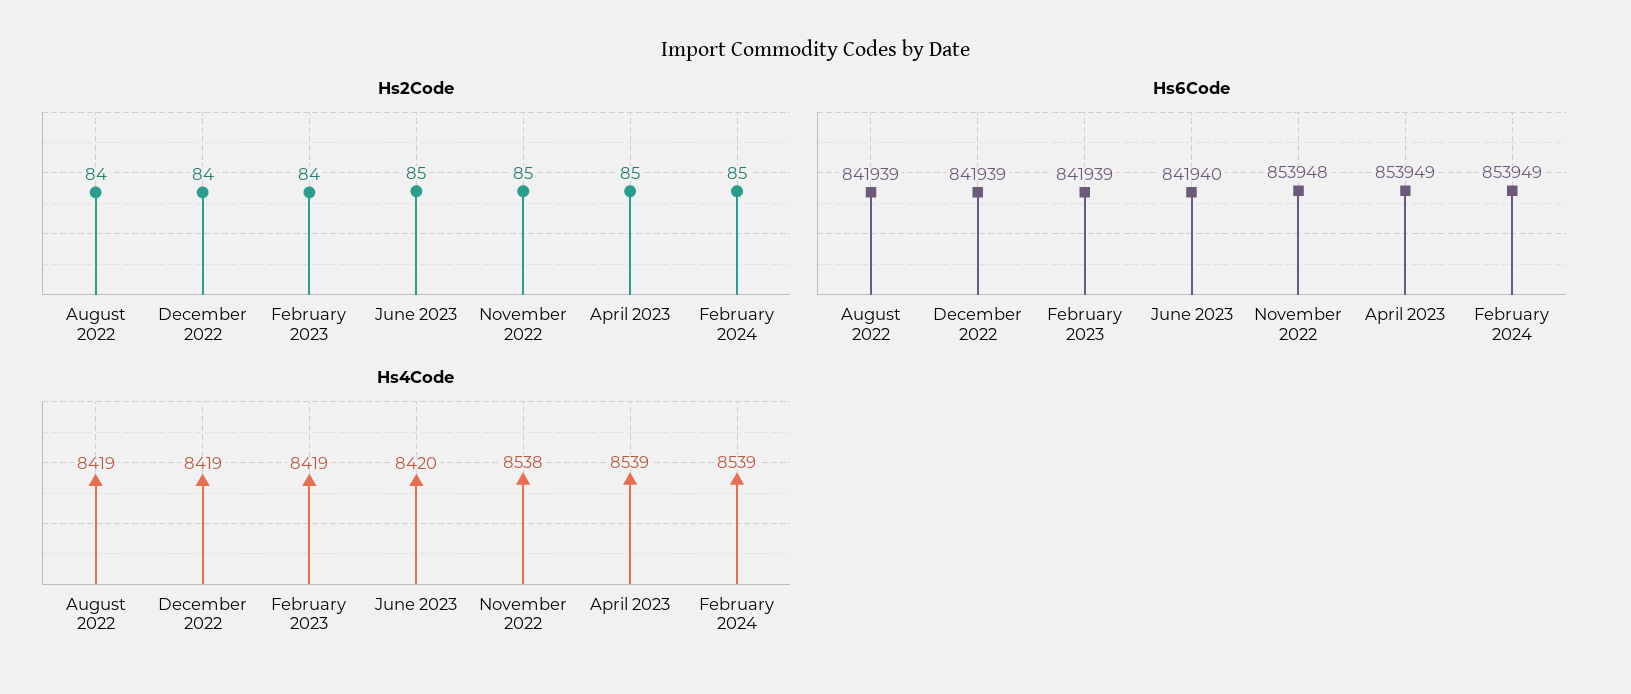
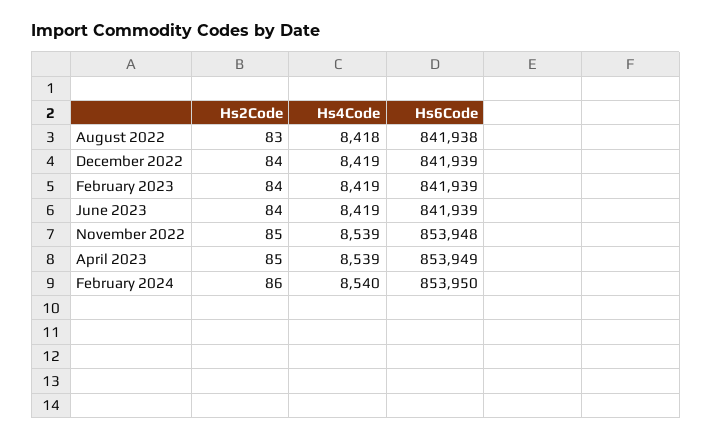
Hs2Code, August 2022: 84 -> 83
Hs2Code, June 2023: 85 -> 84
Hs2Code, February 2024: 85 -> 86
Hs6Code, August 2022: 841939 -> 841938
Hs6Code, June 2023: 841940 -> 841939
Hs6Code, February 2024: 853949 -> 853950
Hs4Code, August 2022: 8419 -> 8418
Hs4Code, June 2023: 8420 -> 8419
Hs4Code, November 2022: 8538 -> 8539
Hs4Code, February 2024: 8539 -> 8540

